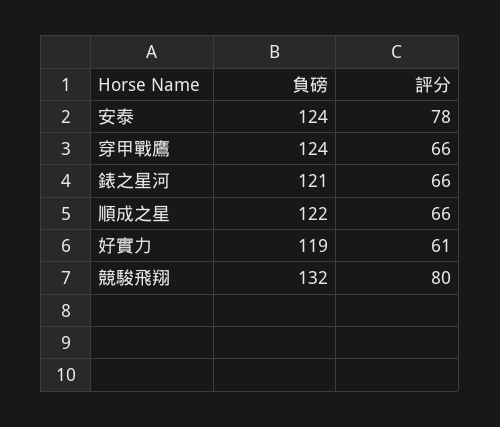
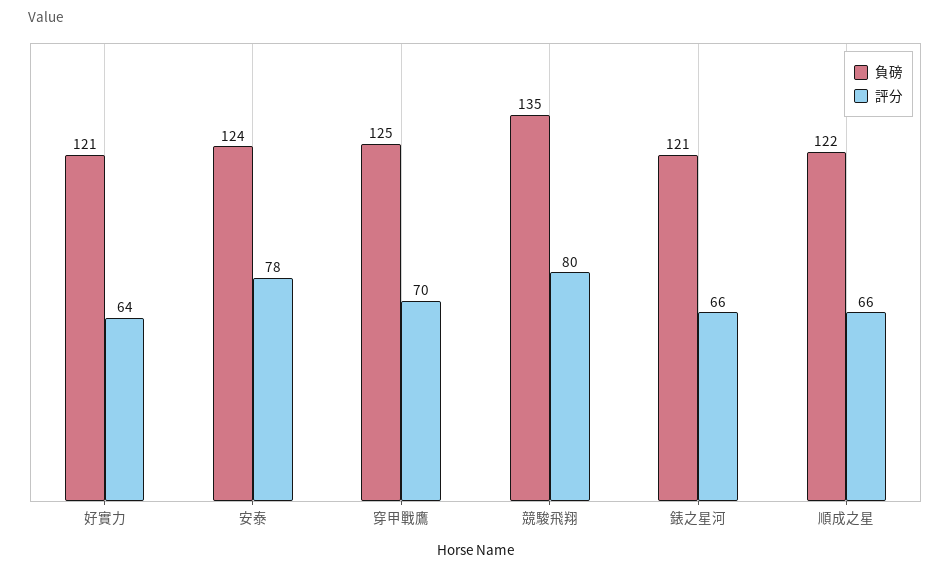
負磅, 穿甲戰鷹: 124 -> 125
評分, 穿甲戰鷹: 66 -> 70
負磅, 好實力: 119 -> 121
評分, 好實力: 61 -> 64
負磅, 競駿飛翔: 132 -> 135

